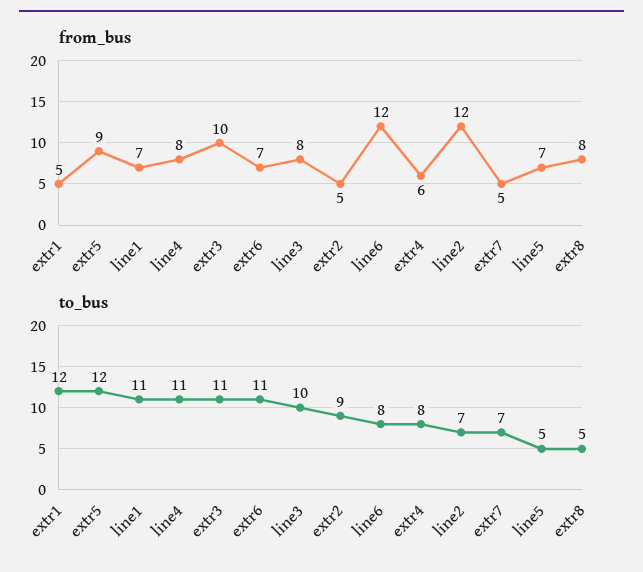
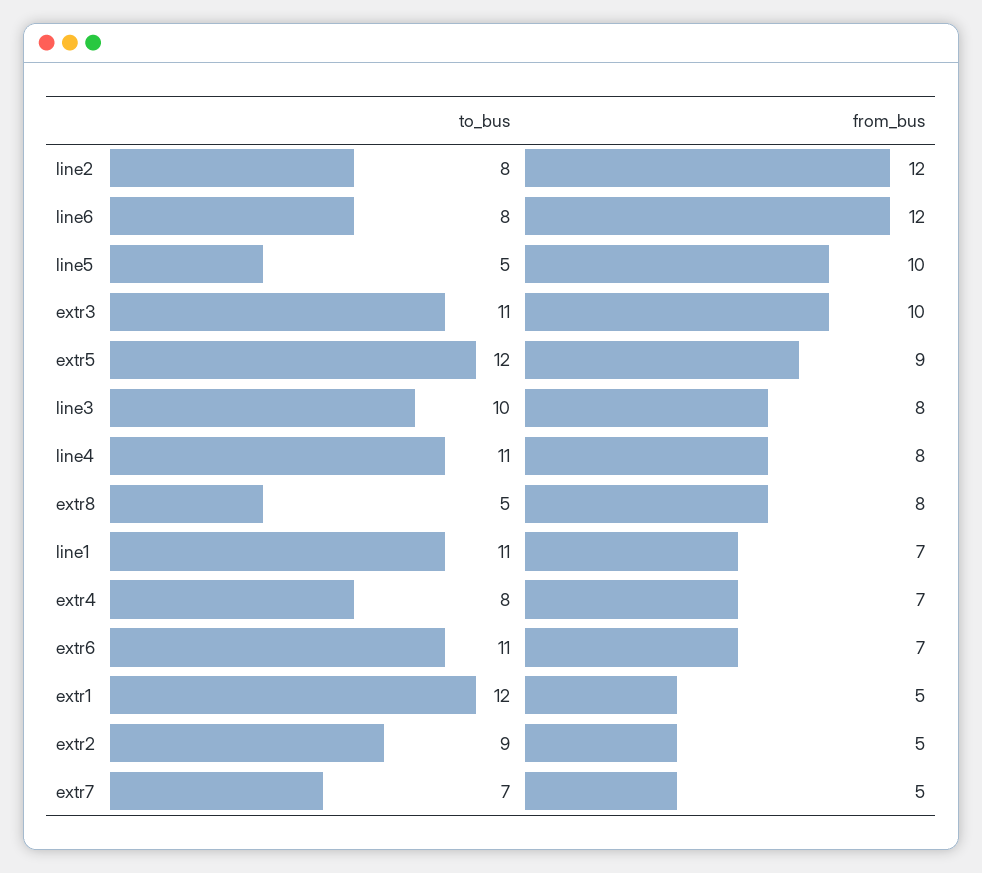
from_bus, extr4: 6 -> 7
from_bus, line5: 7 -> 10
to_bus, line2: 7 -> 8

